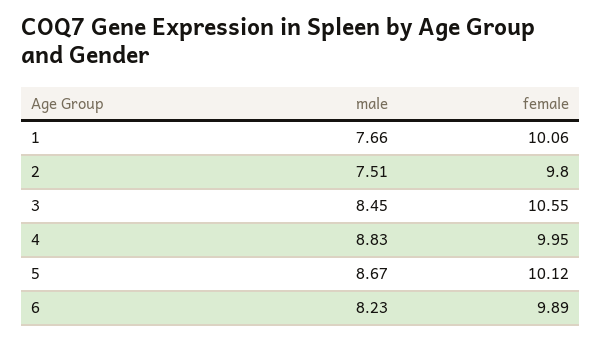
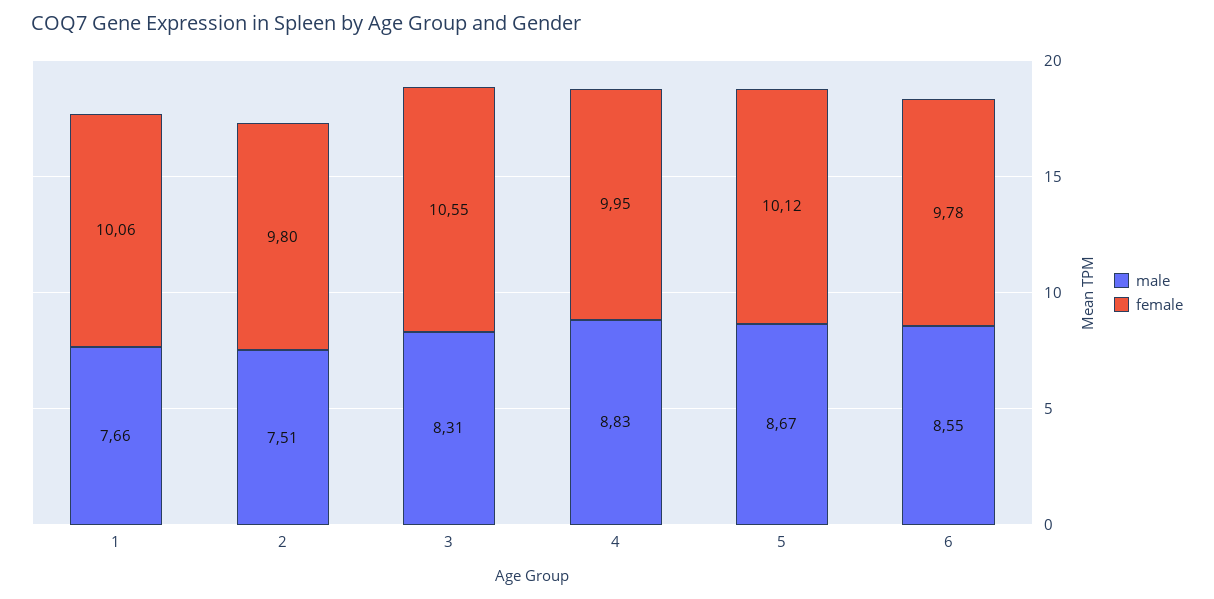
male, 3: 8.45 -> 8.31
male, 6: 8.23 -> 8.55
female, 6: 9.89 -> 9.78

